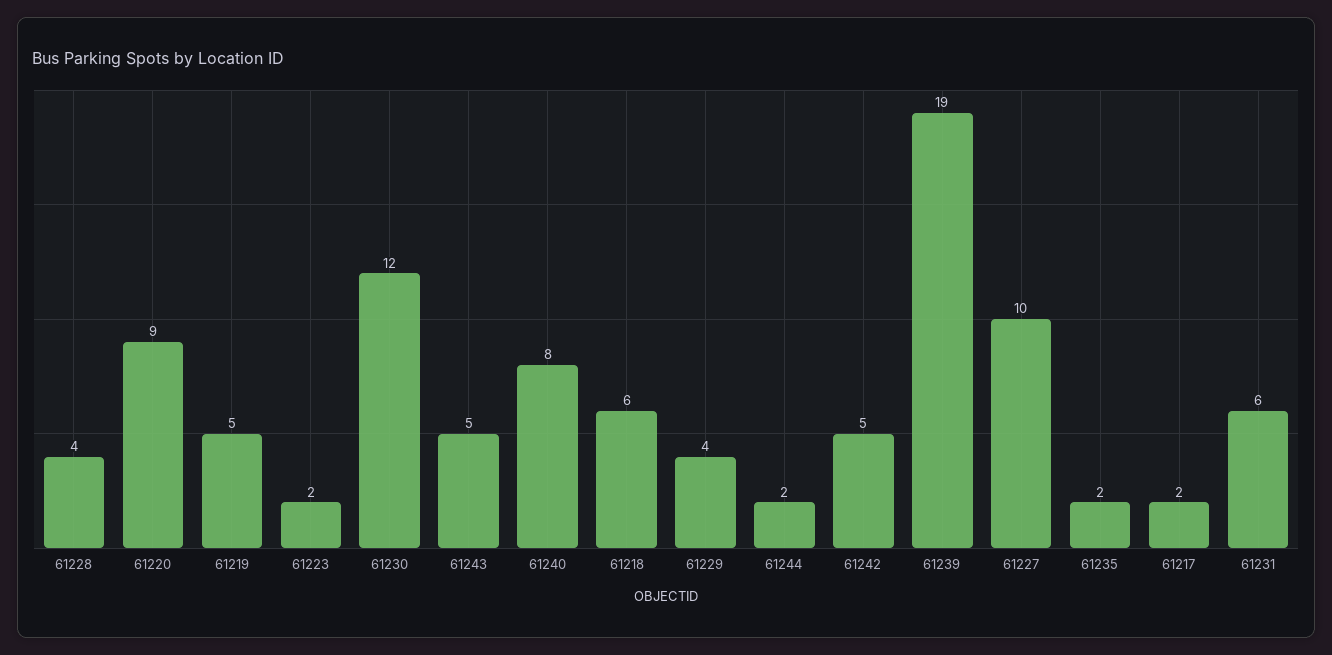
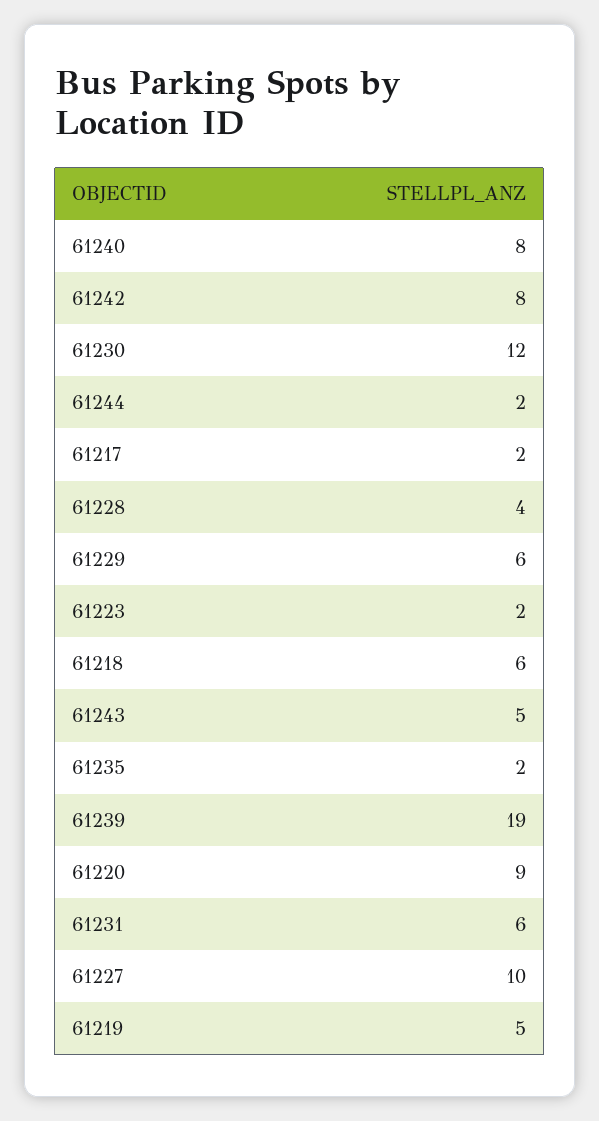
61229: 4 -> 6
61242: 5 -> 8

